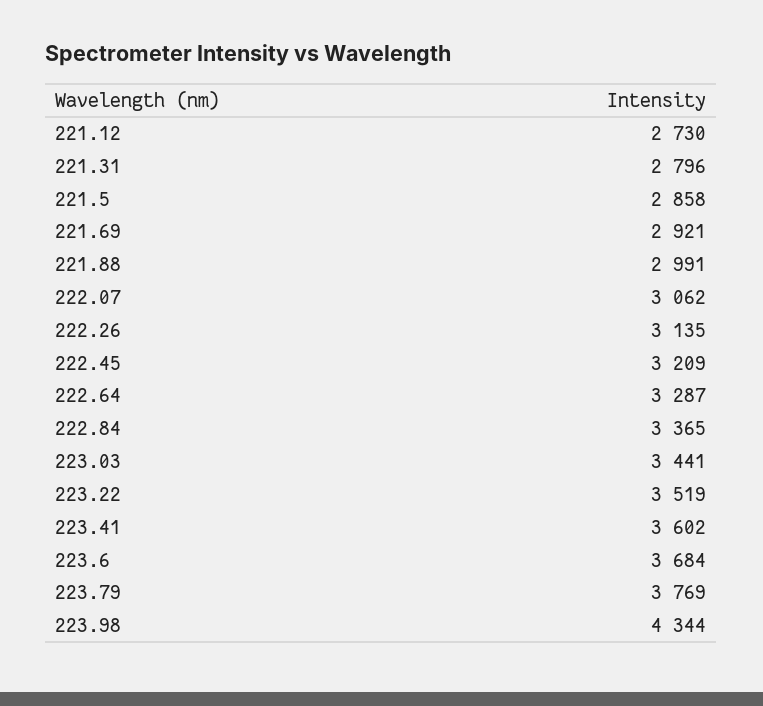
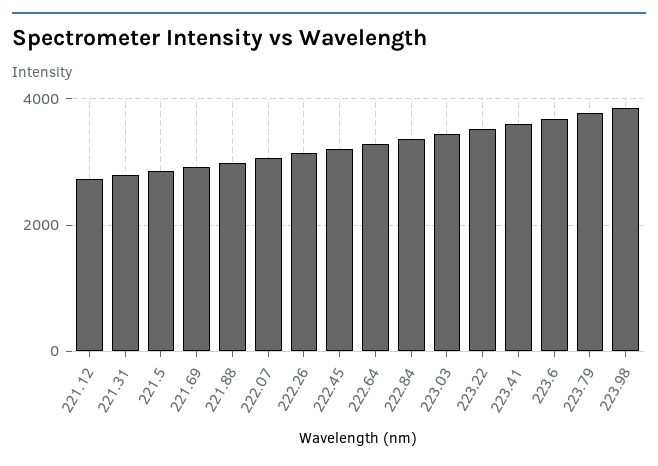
223.98: 4344 -> 3800

